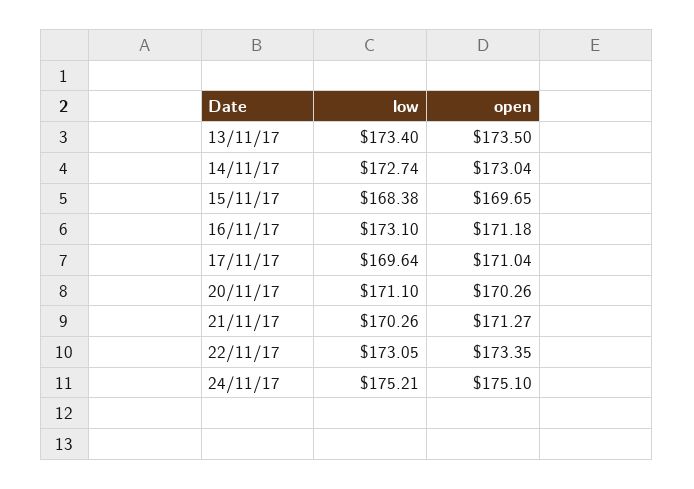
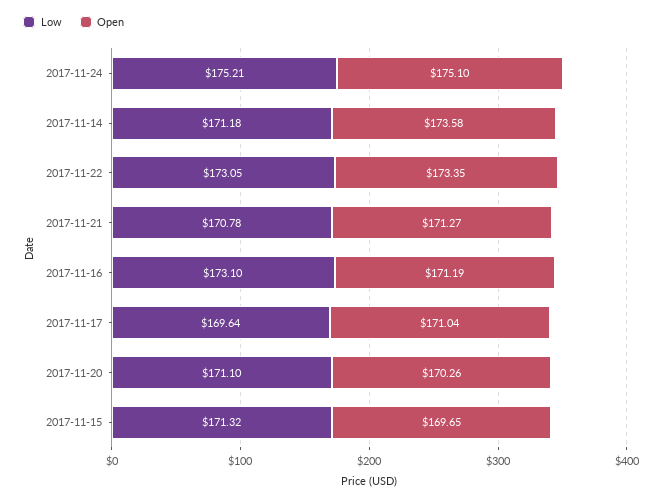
low, 13/11/17: 173.4 -> none
open, 13/11/17: 173.5 -> none
low, 14/11/17: 172.74 -> 171.18
open, 14/11/17: 173.04 -> 173.58
low, 15/11/17: 168.38 -> 171.32
open, 16/11/17: 171.18 -> 171.19
low, 21/11/17: 170.26 -> 170.78

